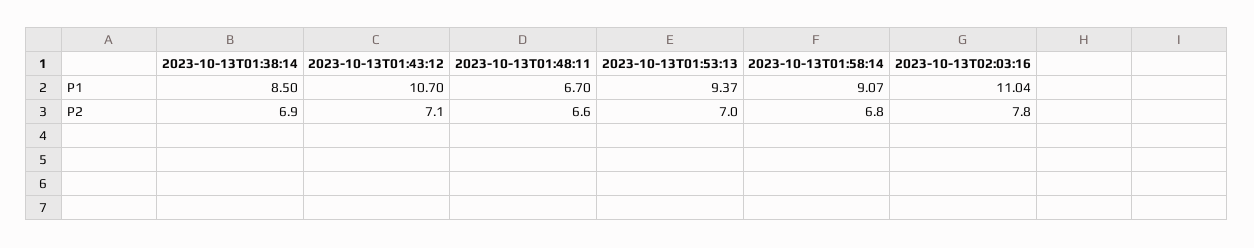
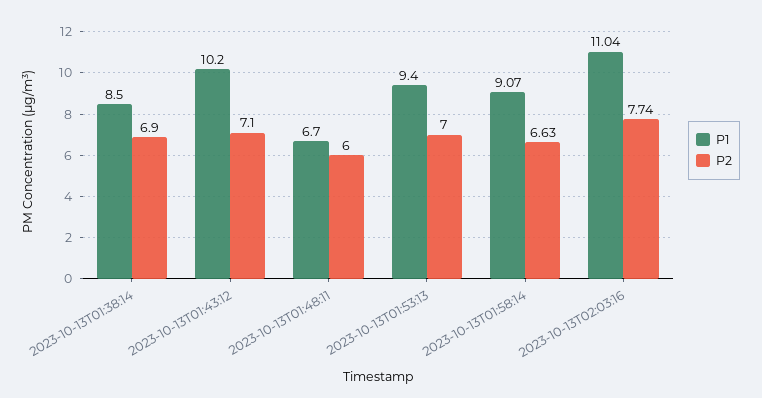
P1, 2023-10-13T01:43:12: 10.7 -> 10.2
P1, 2023-10-13T01:53:13: 9.37 -> 9.4
P2, 2023-10-13T01:48:11: 6.6 -> 6
P2, 2023-10-13T01:58:14: 6.8 -> 6.63
P2, 2023-10-13T02:03:16: 7.8 -> 7.74

